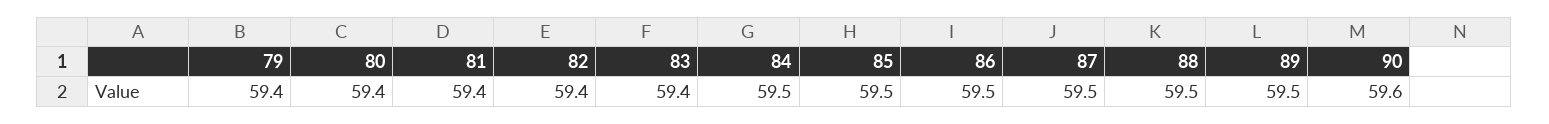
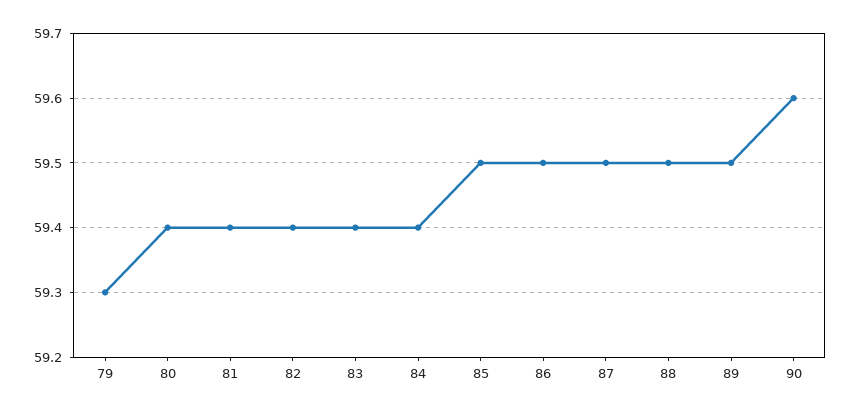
79: 59.4 -> 59.3
84: 59.5 -> 59.4

